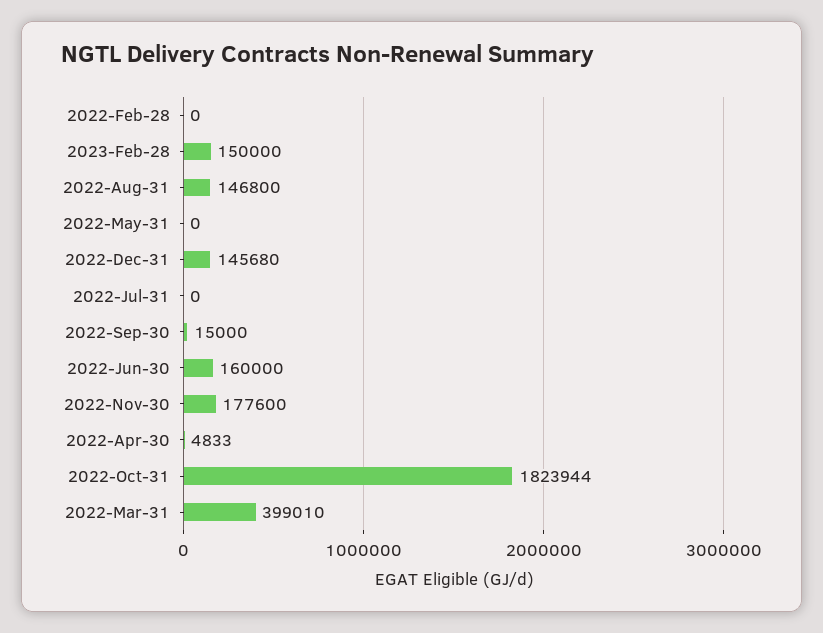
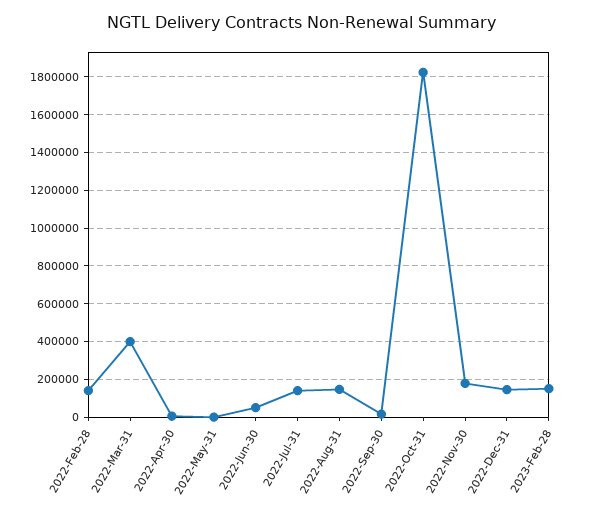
2022-Feb-28: 0 -> 150000
2022-Jul-31: 0 -> 150000
2022-Jun-30: 160000 -> 50000

